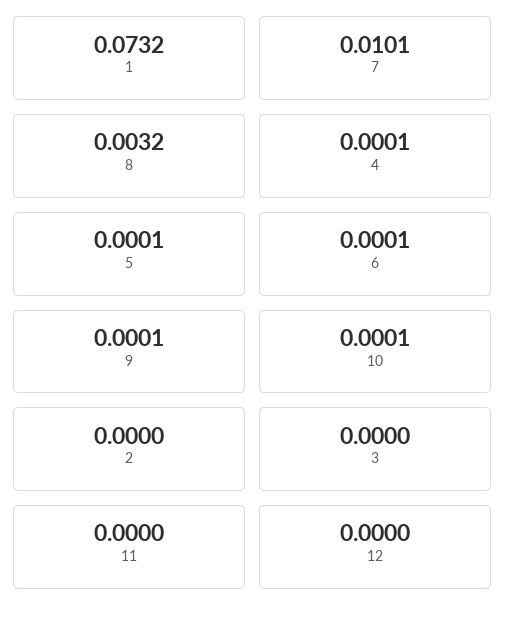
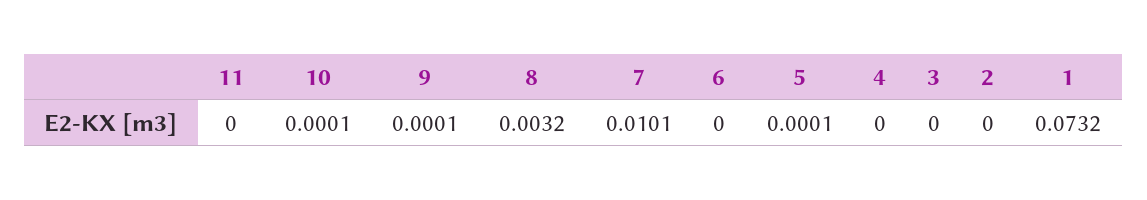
4: 0.0001 -> 0
6: 0.0001 -> 0
12: 0 -> none

